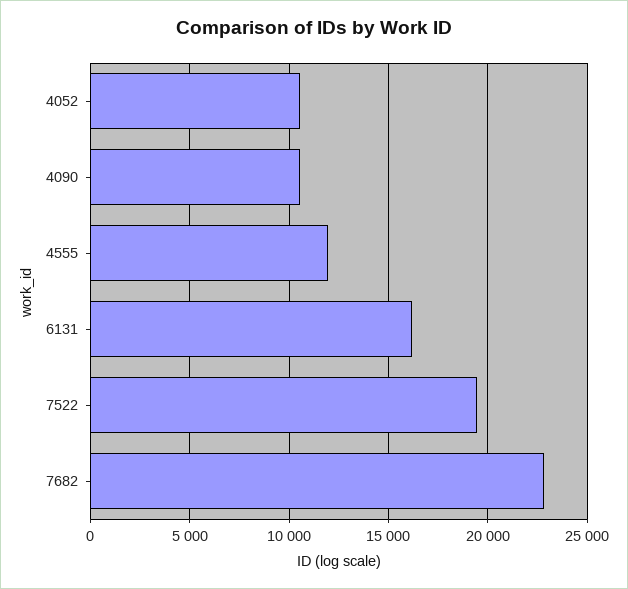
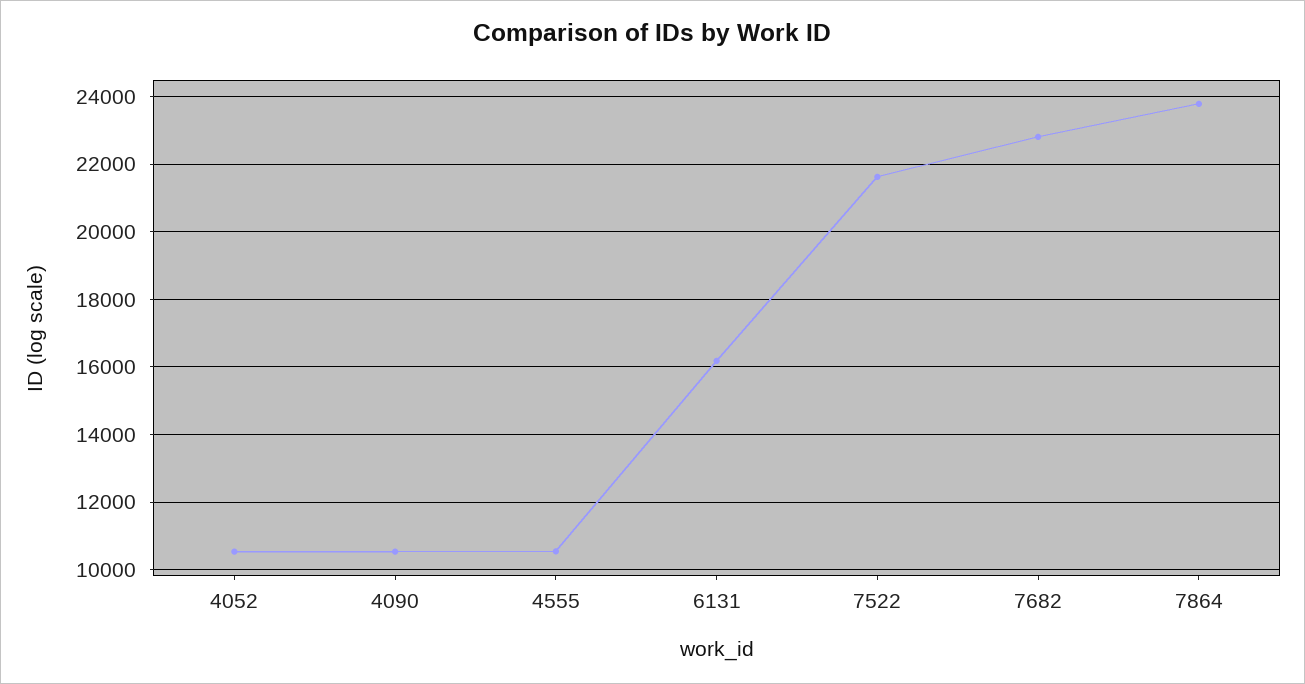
4555: 12000 -> 10600
7522: 19500 -> 21600
7864: none -> 23800

